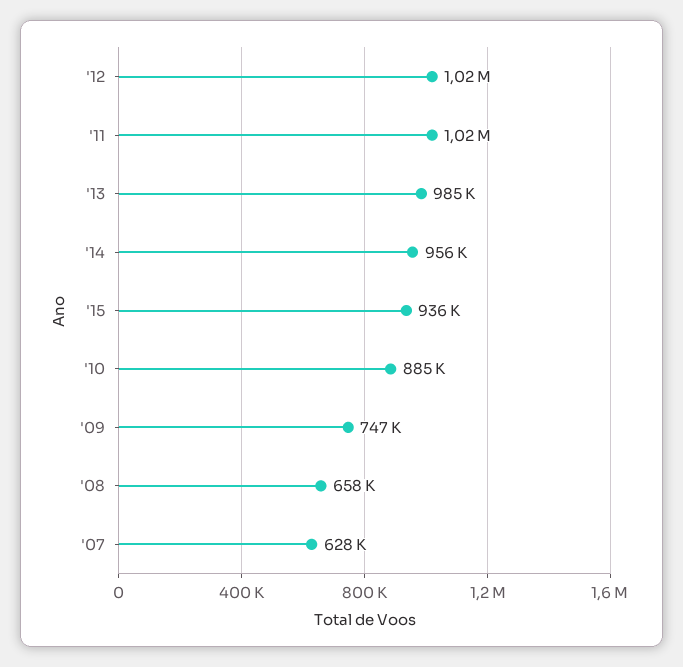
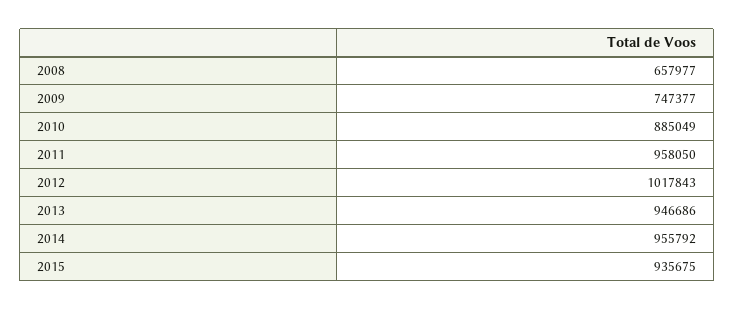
'11: 1020000 -> 958050
'13: 985000 -> 946686
'07: 628000 -> none

